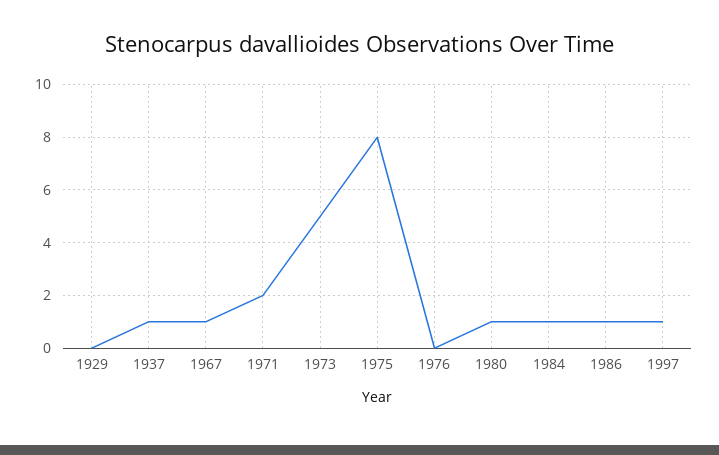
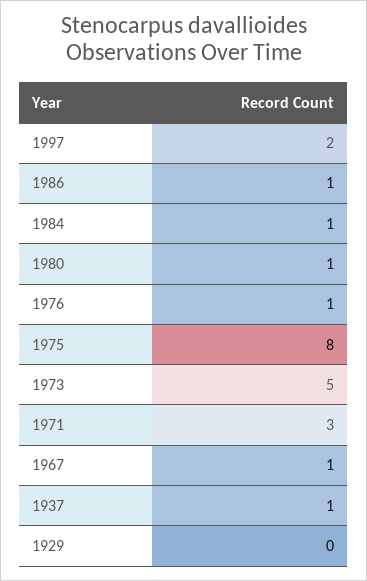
1971: 2 -> 3
1976: 0 -> 1
1997: 1 -> 2

